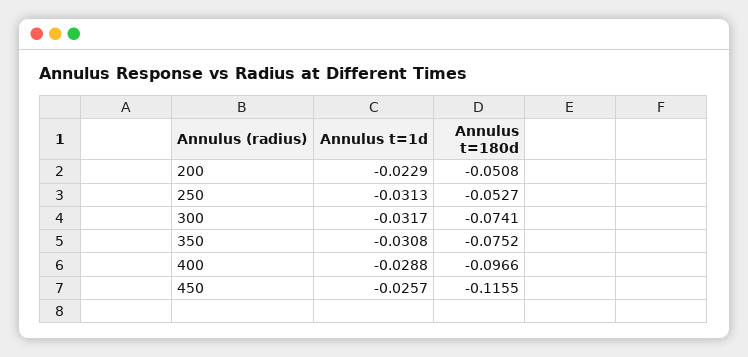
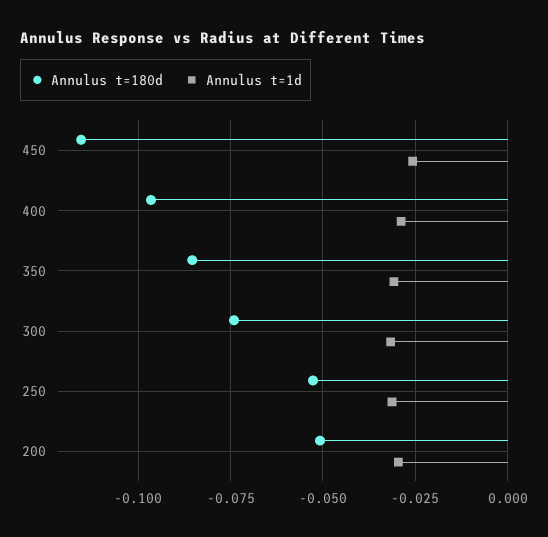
Annulus t=1d, 200: -0.0229 -> -0.03
Annulus t=180d, 350: -0.0752 -> -0.085

